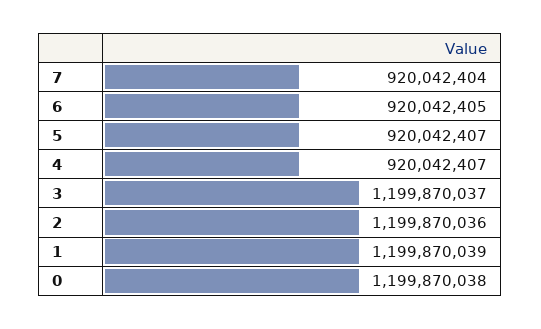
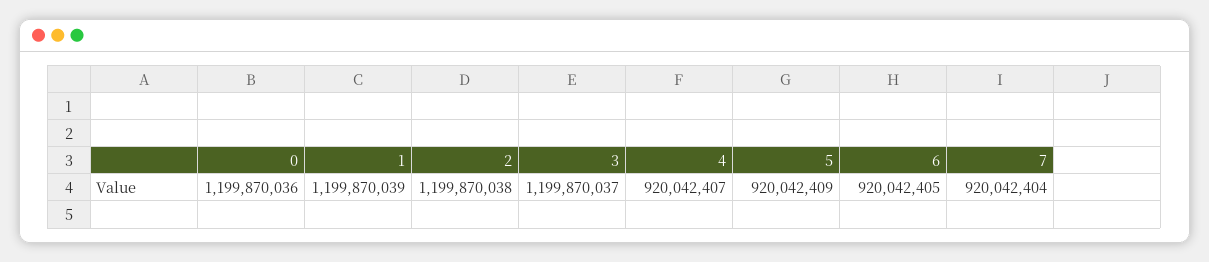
5: 920042407 -> 920042409
2: 1199870036 -> 1199870038
0: 1199870038 -> 1199870036

